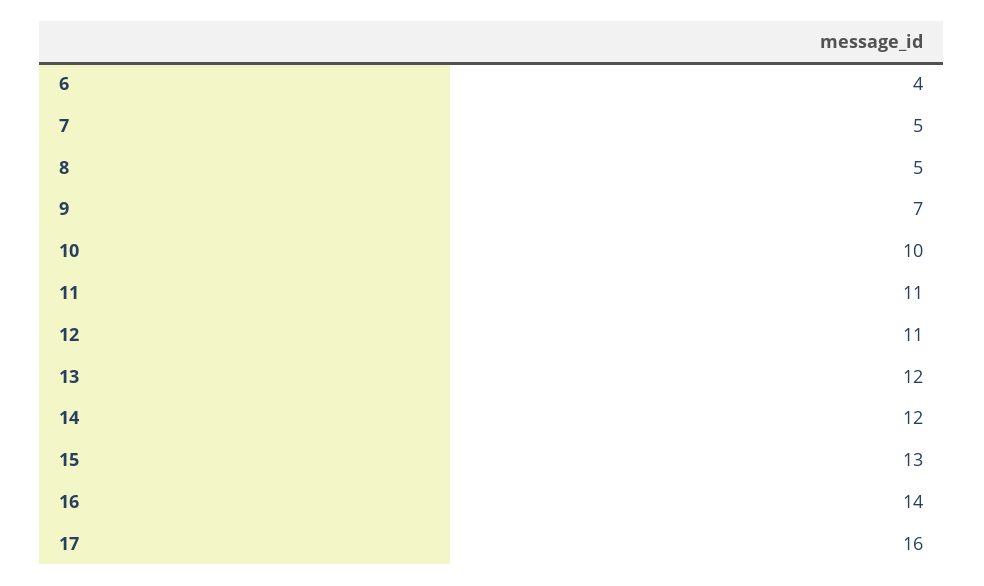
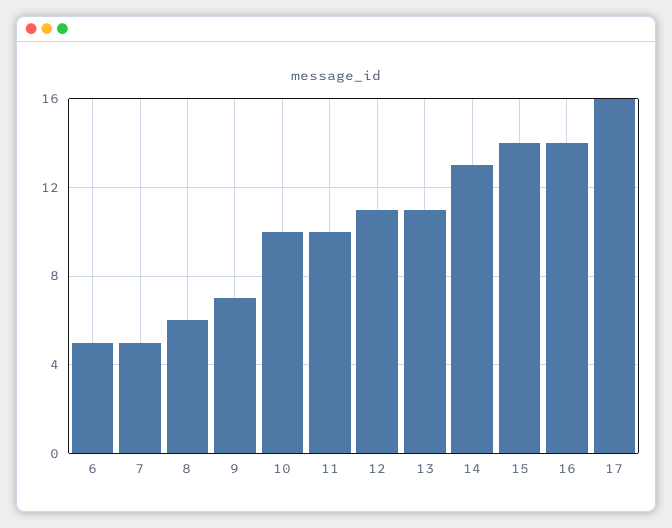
6: 4 -> 5
8: 5 -> 6
11: 11 -> 10
13: 12 -> 11
14: 12 -> 13
15: 13 -> 14

